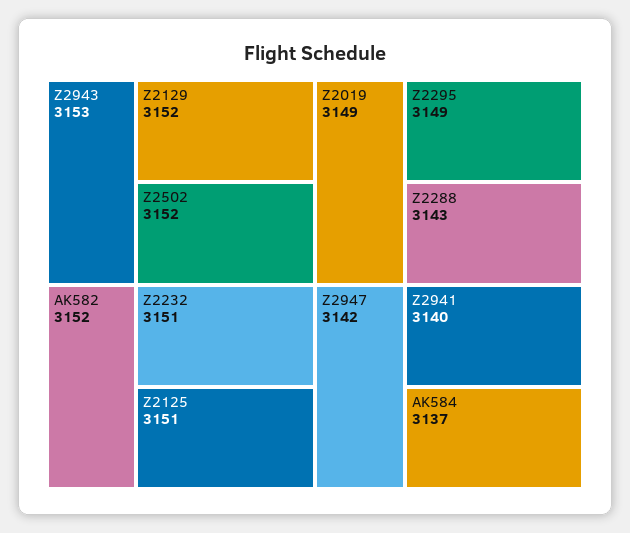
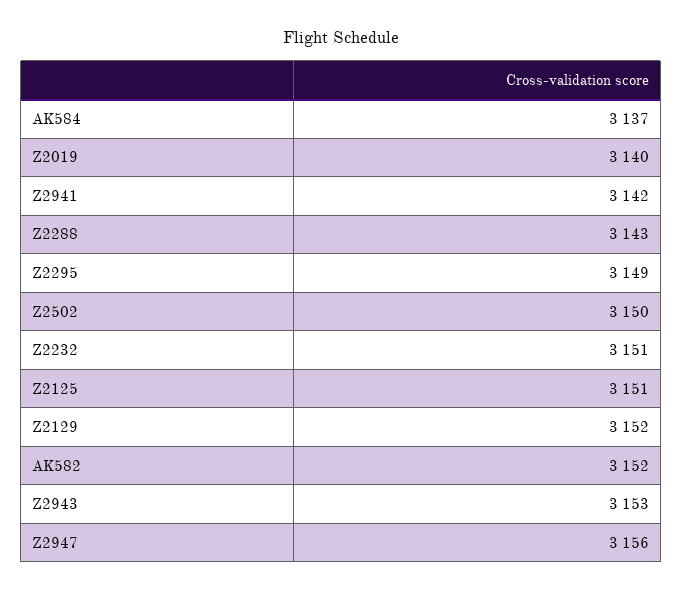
Z2502: 3152 -> 3150
Z2019: 3149 -> 3140
Z2947: 3142 -> 3156
Z2941: 3140 -> 3142

